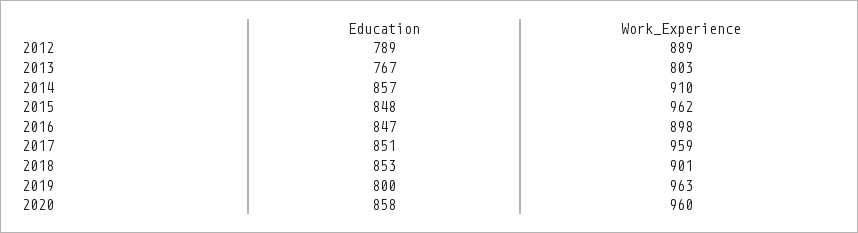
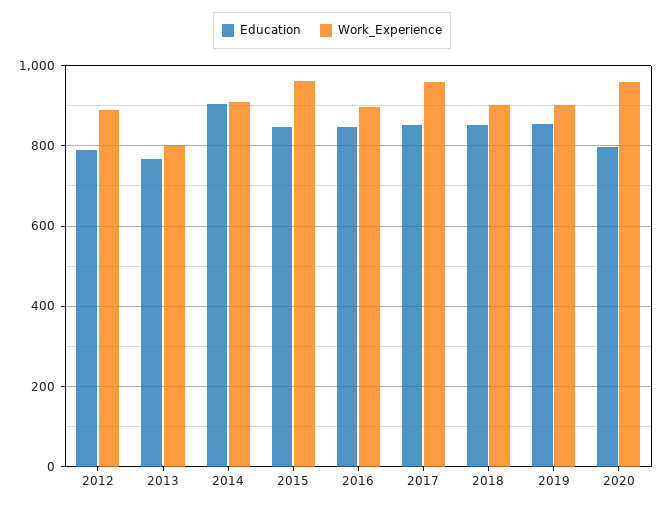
Education, 2014: 857 -> 900
Education, 2019: 800 -> 860
Work_Experience, 2019: 963 -> 900
Education, 2020: 858 -> 800

